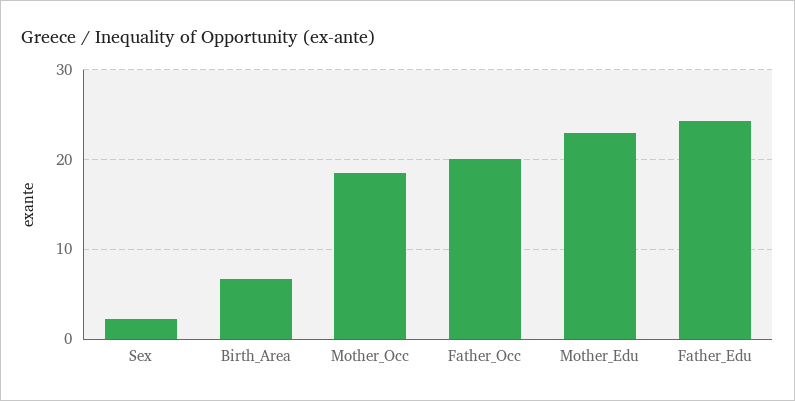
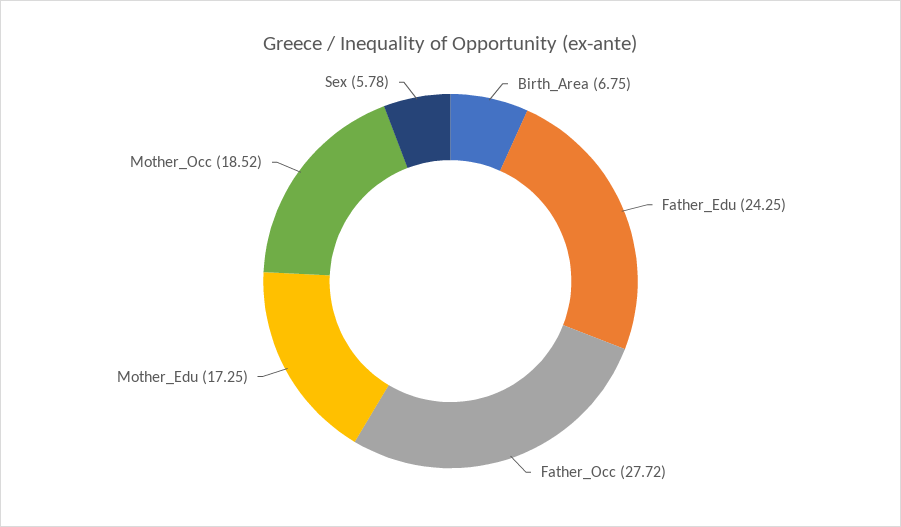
Sex: 2 -> 5.78
Father_Occ: 20 -> 27.72
Mother_Edu: 23 -> 17.25

